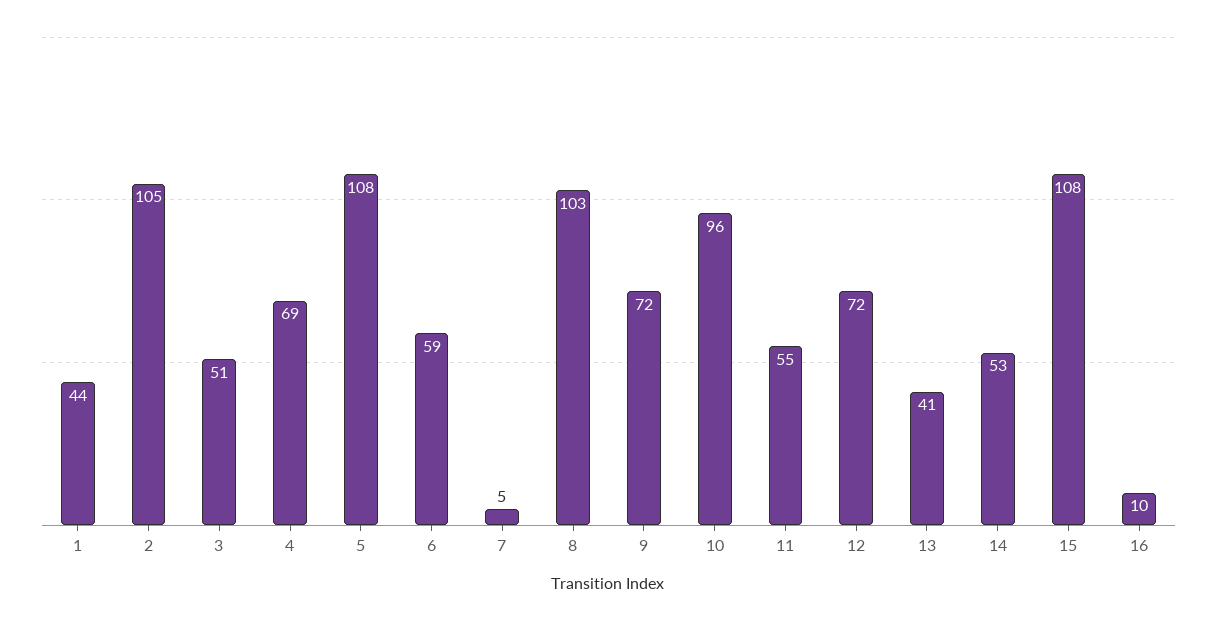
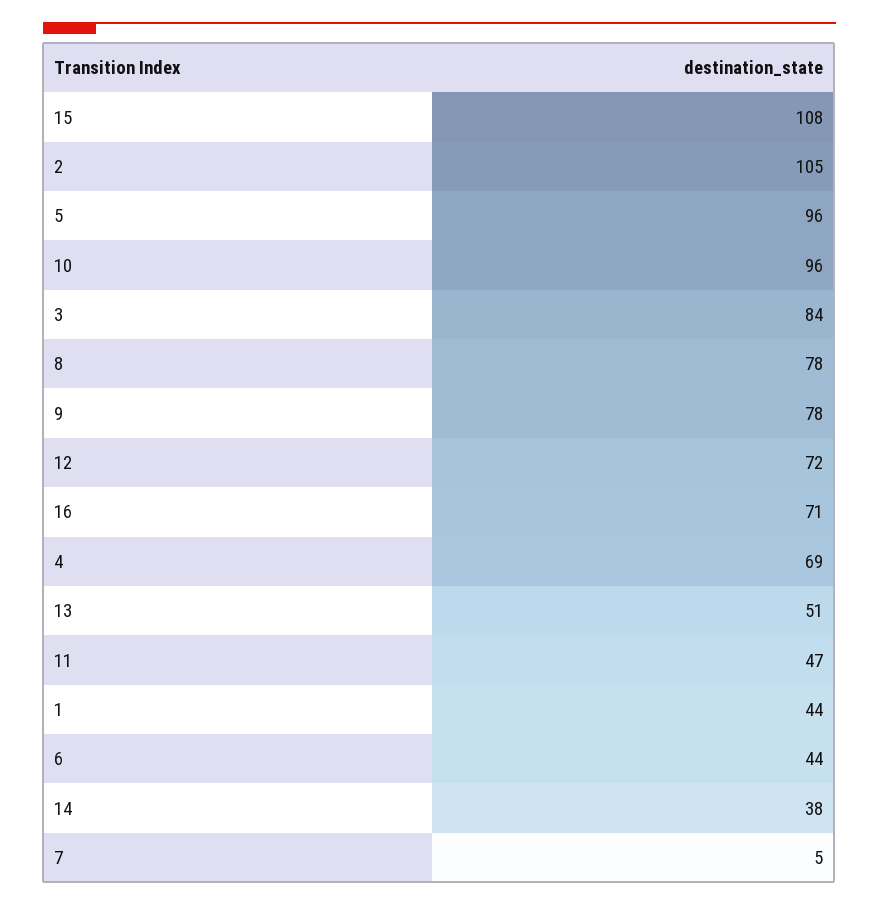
3: 51 -> 84
5: 108 -> 96
6: 59 -> 44
8: 103 -> 78
9: 72 -> 78
11: 55 -> 47
13: 41 -> 51
14: 53 -> 38
16: 10 -> 71

